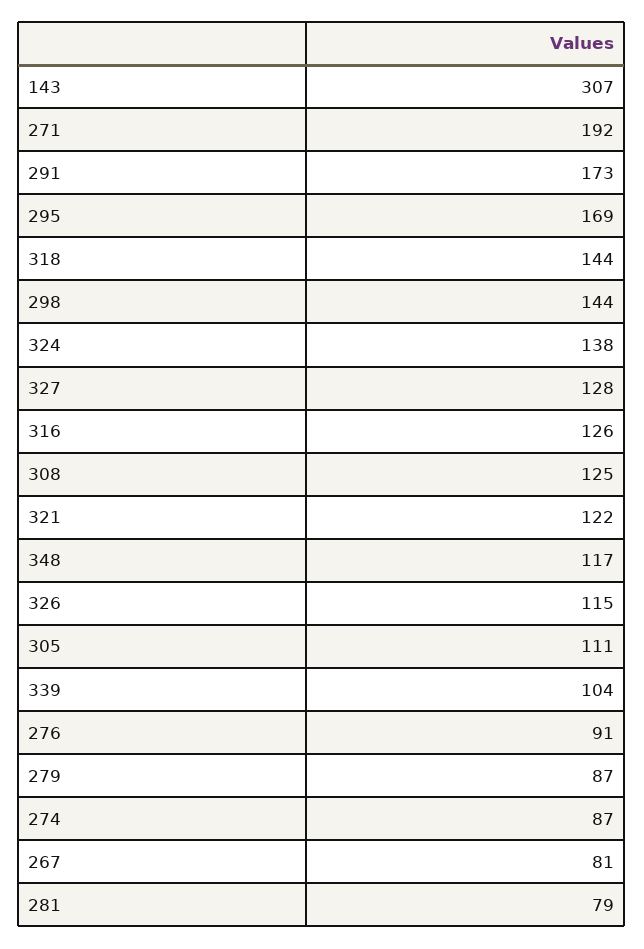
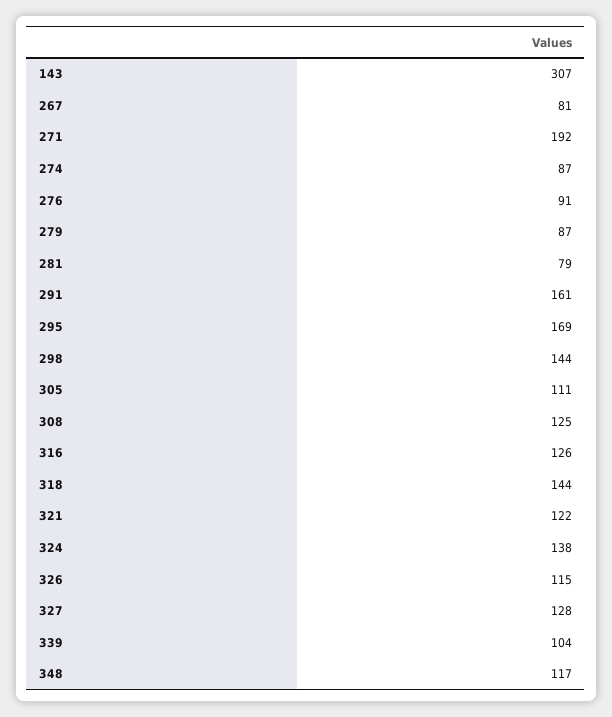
291: 173 -> 161

